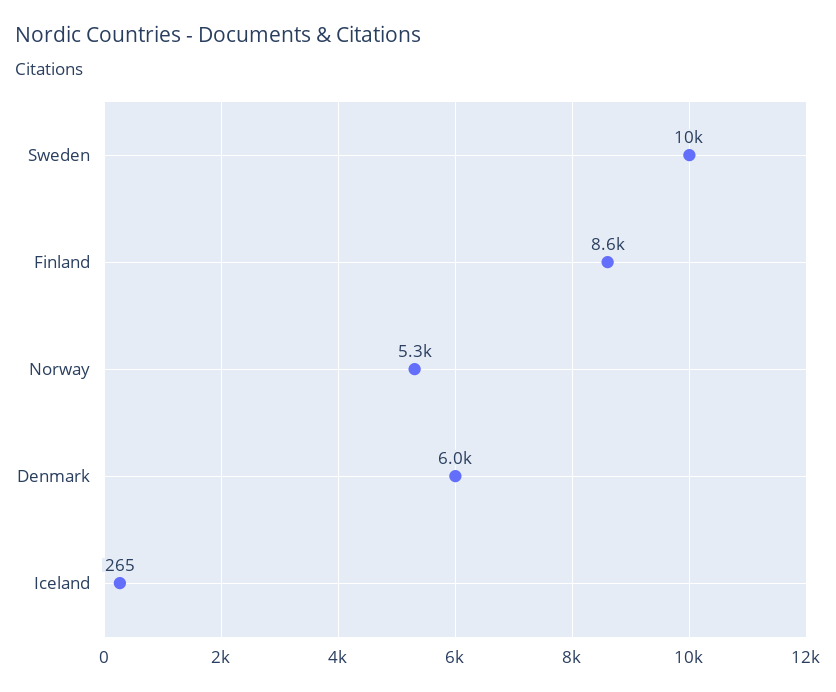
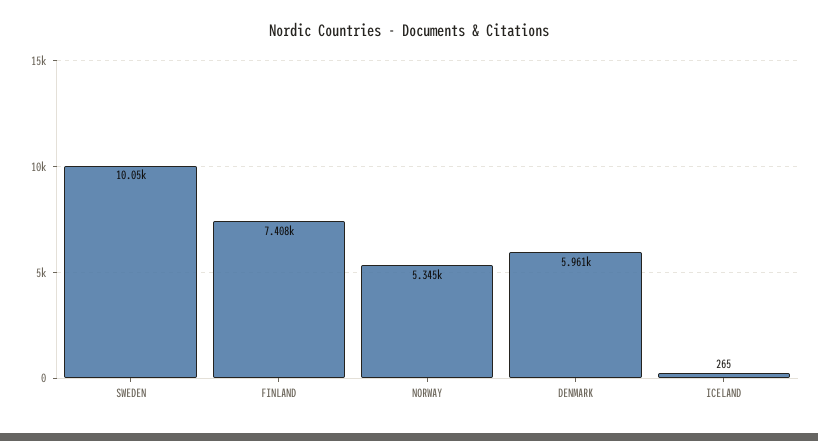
Finland: 8600 -> 7408

